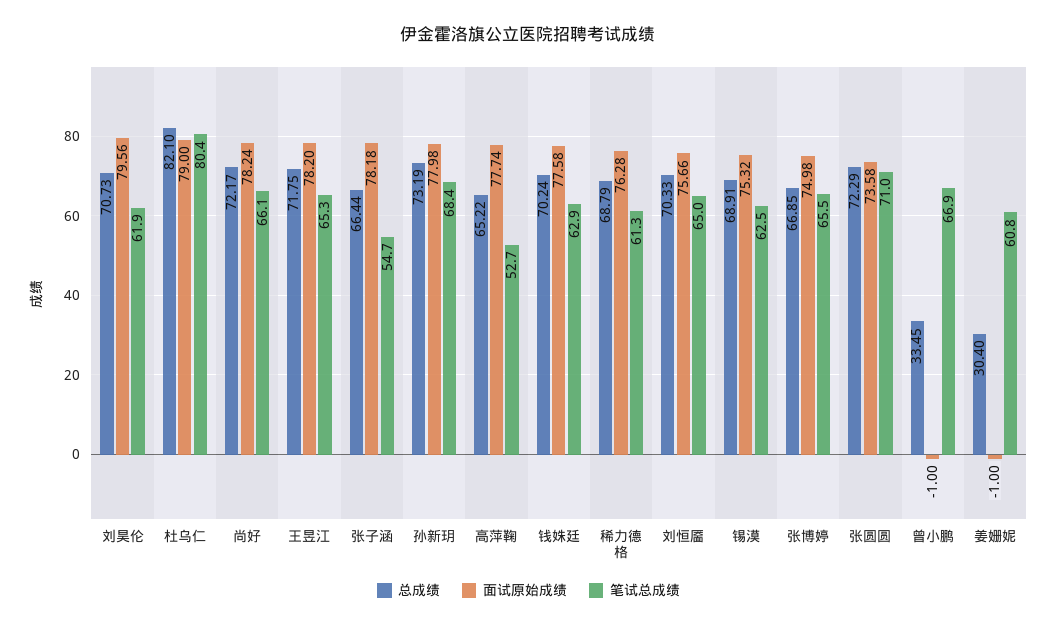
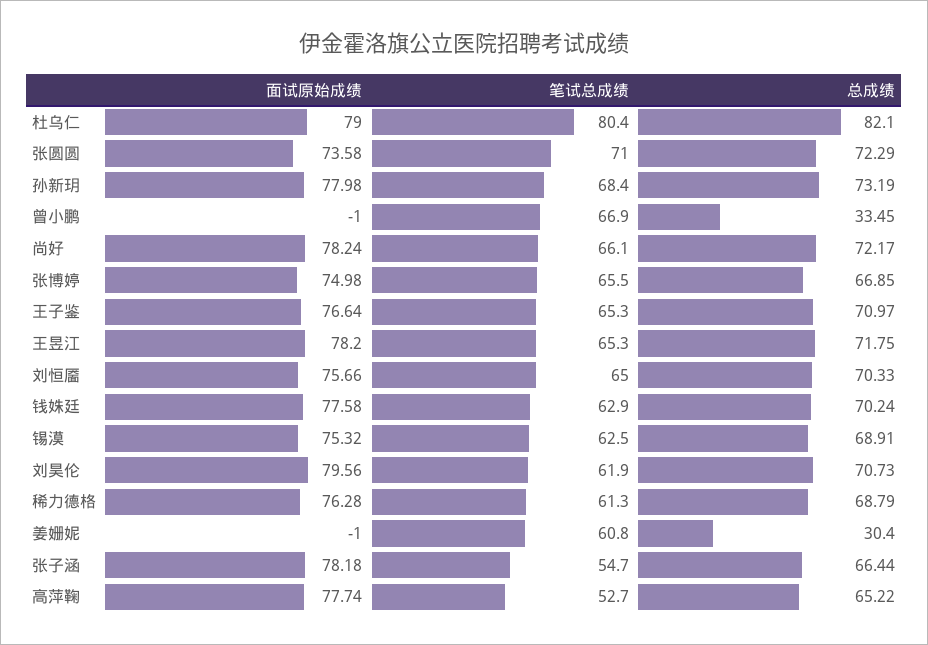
面试原始成绩, 王子鉴: none -> 76.64
笔试总成绩, 王子鉴: none -> 65.3
总成绩, 王子鉴: none -> 70.97

